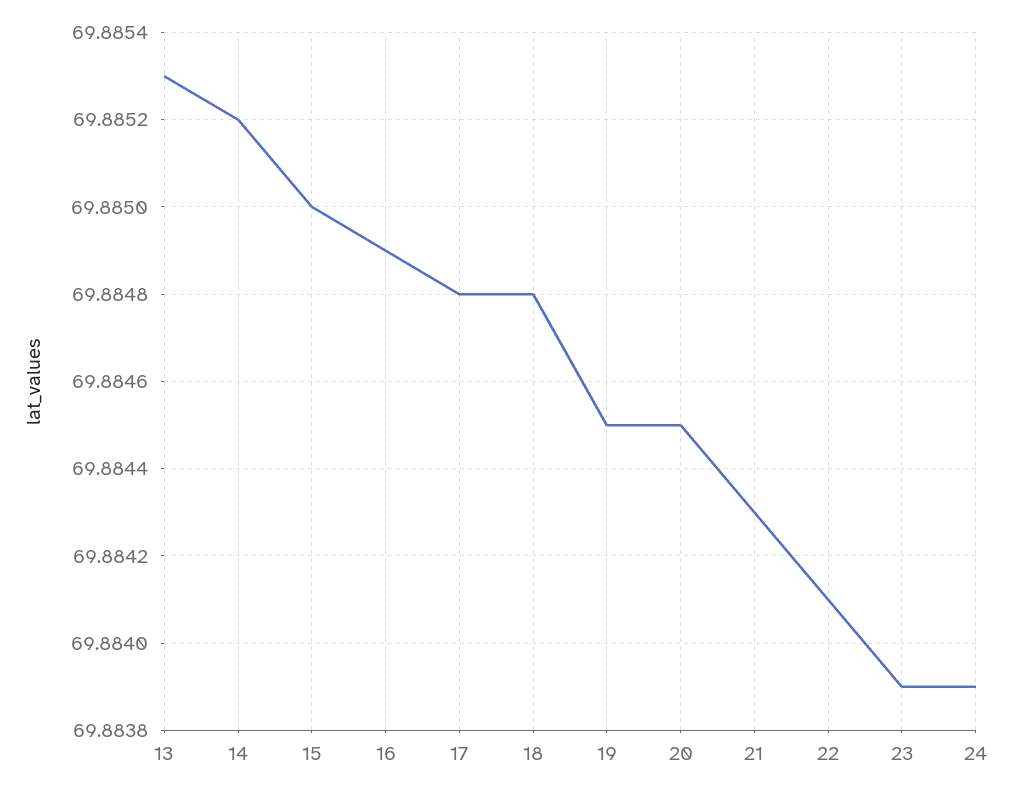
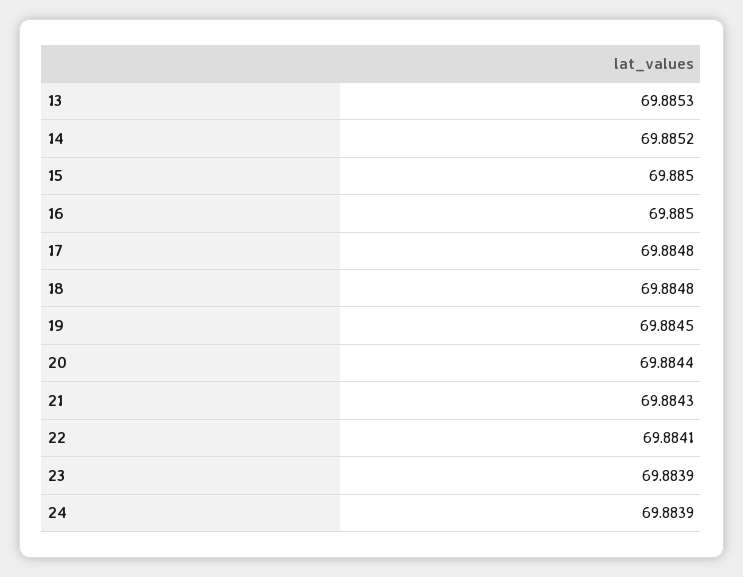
16: 69.8849 -> 69.885
20: 69.8845 -> 69.8844

